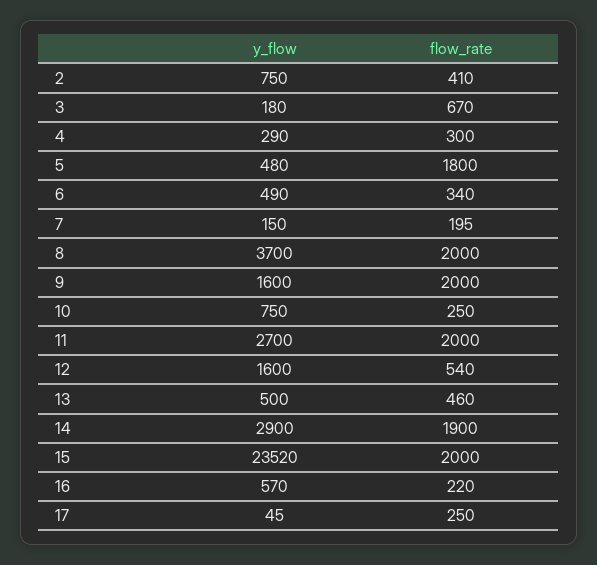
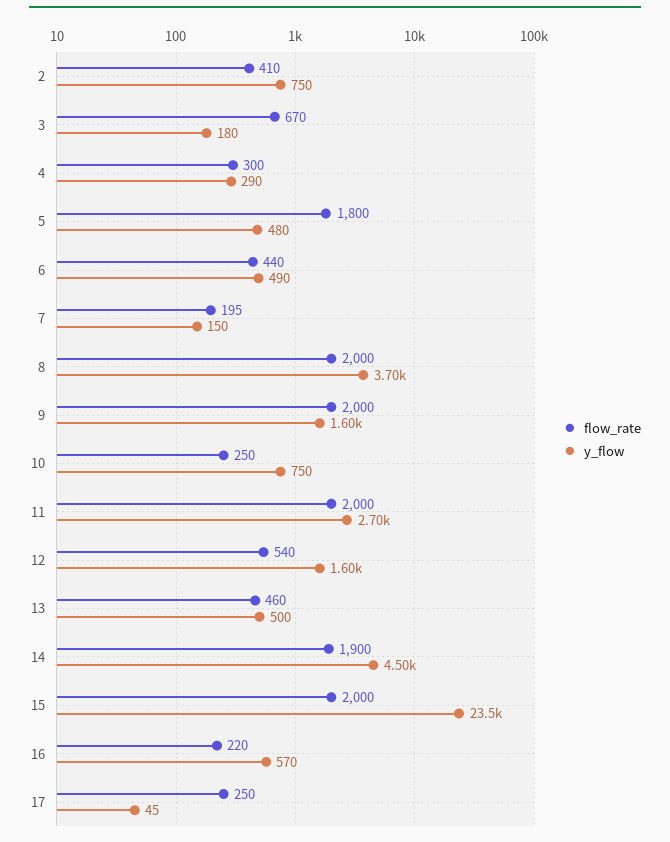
flow_rate, 6: 340 -> 440
y_flow, 14: 2900 -> 4500

